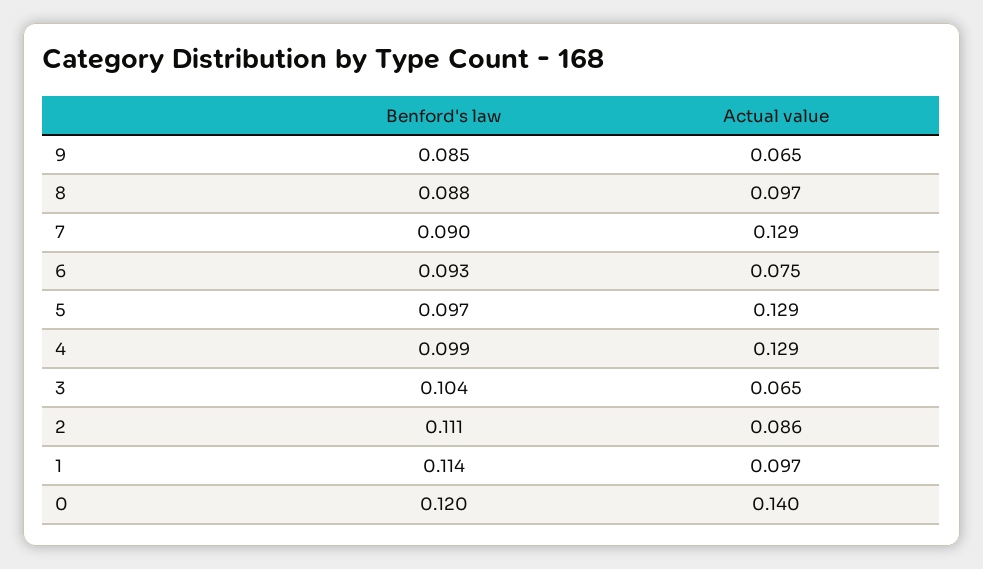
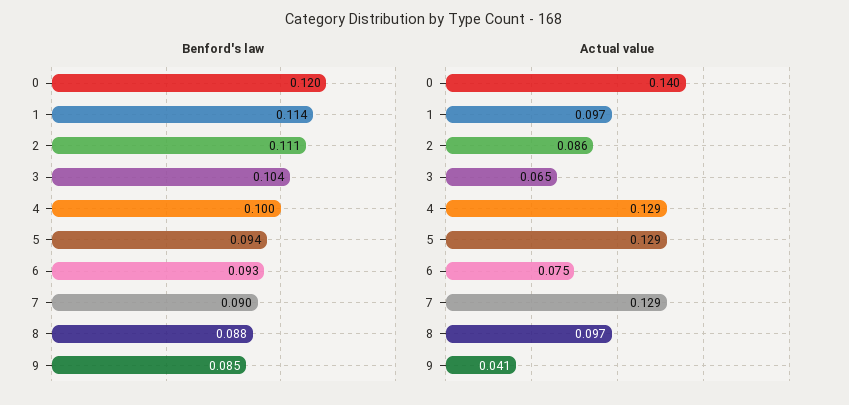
Actual value, 9: 0.065 -> 0.041
Benford's law, 5: 0.097 -> 0.094
Benford's law, 4: 0.099 -> 0.1

